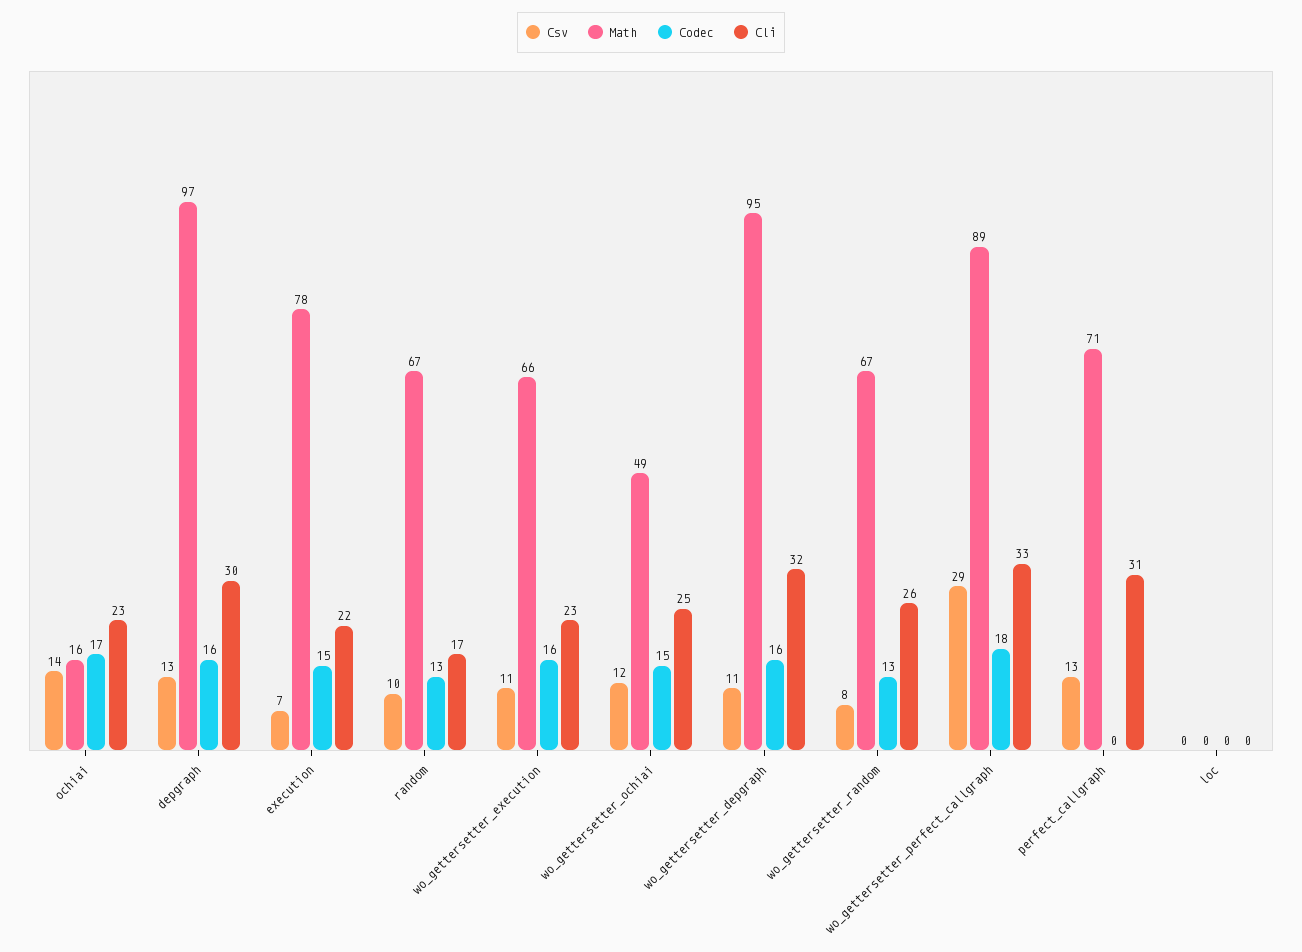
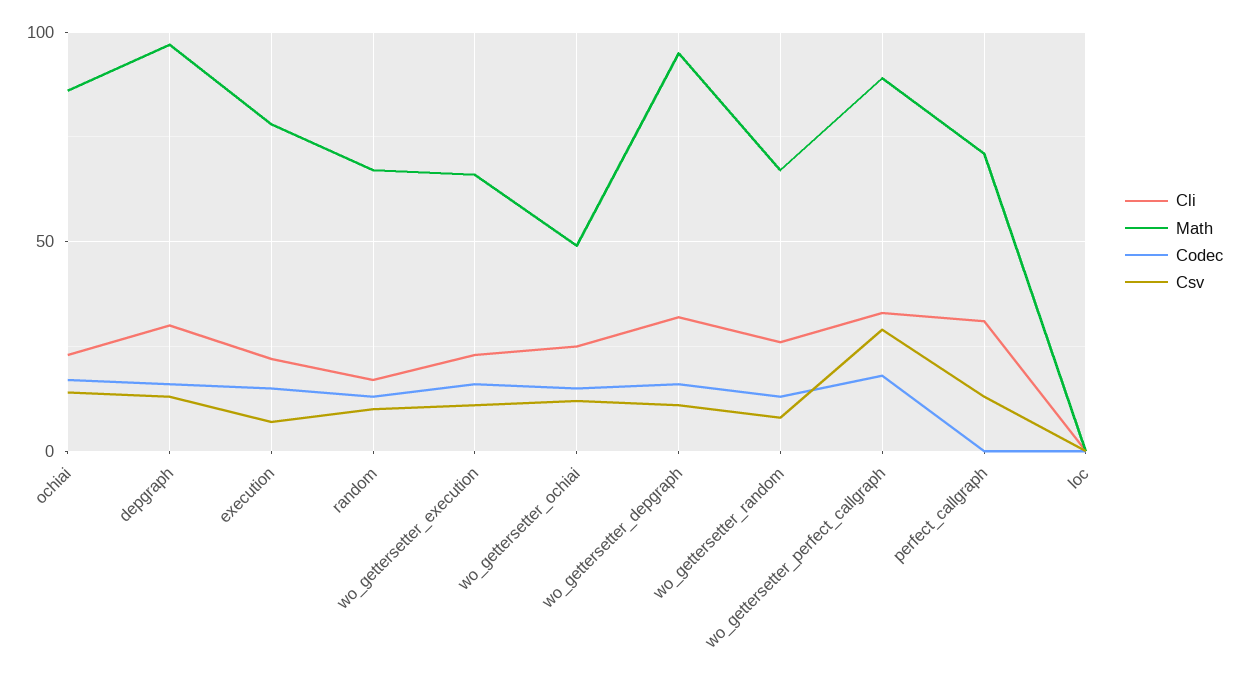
Math, ochiai: 16 -> 85

